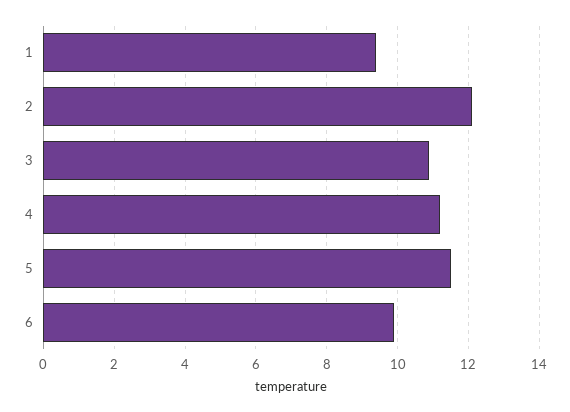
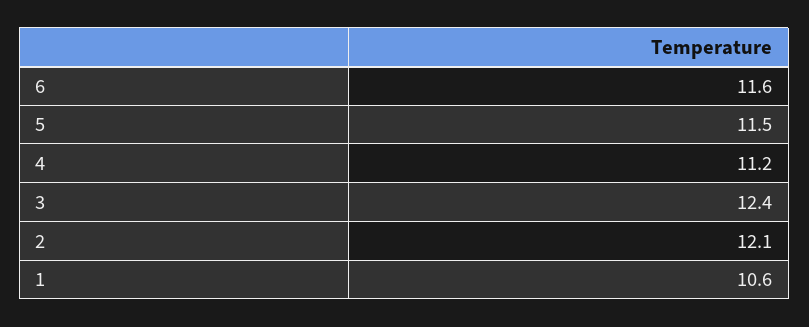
1: 9.5 -> 10.6
3: 11 -> 12.4
6: 10 -> 11.6

